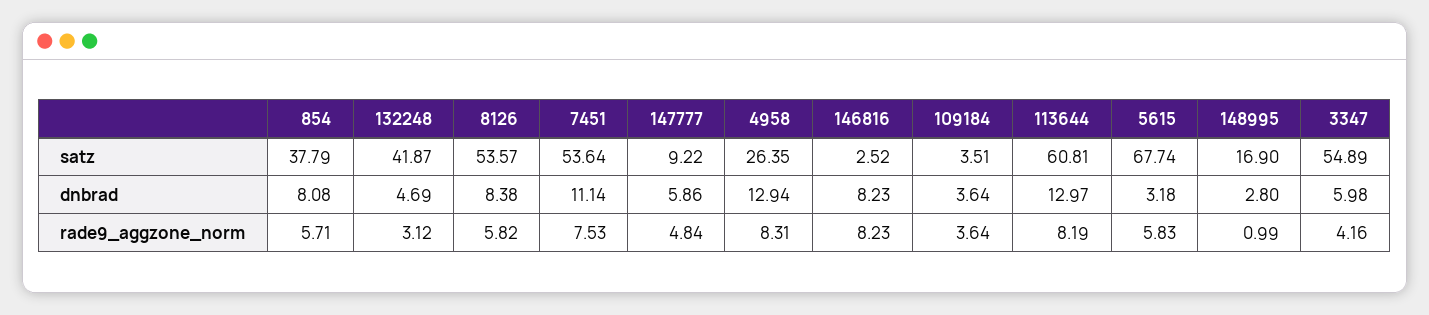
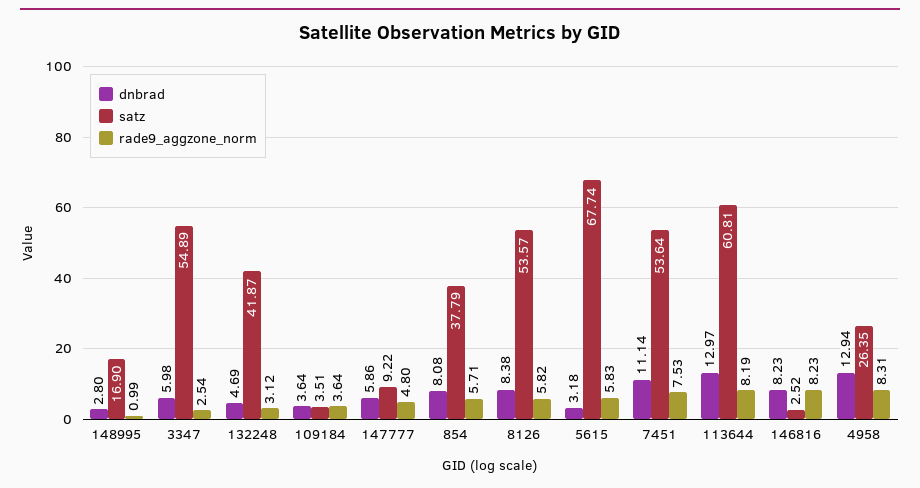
rade9_aggzone_norm, 147777: 4.84 -> 4.8
rade9_aggzone_norm, 3347: 4.16 -> 2.54

